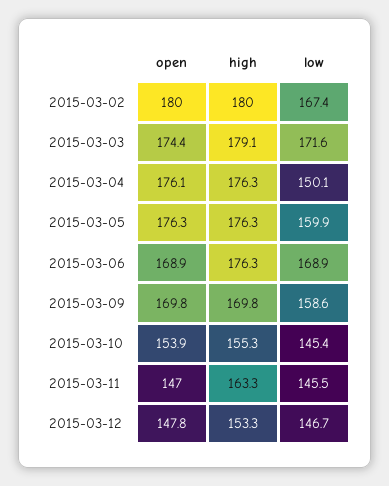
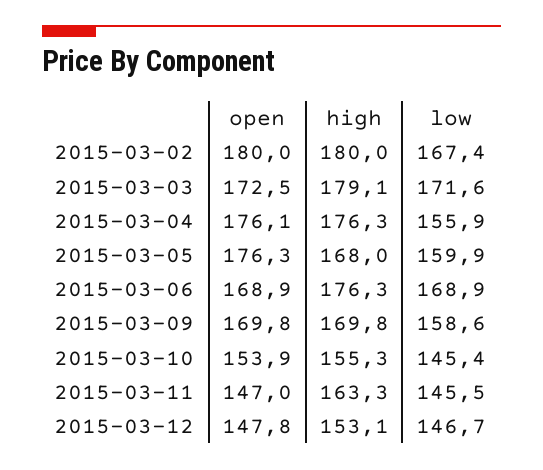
open, 2015-03-03: 174.4 -> 172.5
low, 2015-03-04: 150.1 -> 155.9
high, 2015-03-05: 176.3 -> 168
high, 2015-03-12: 153.3 -> 153.1

